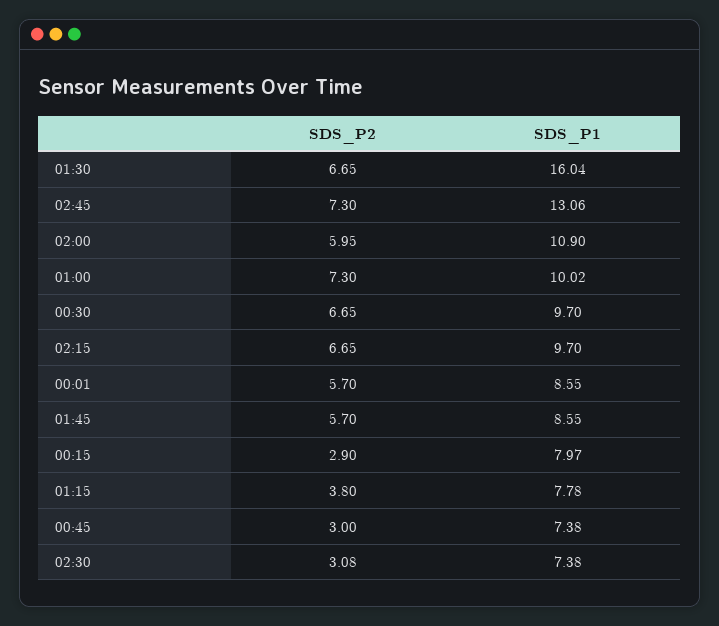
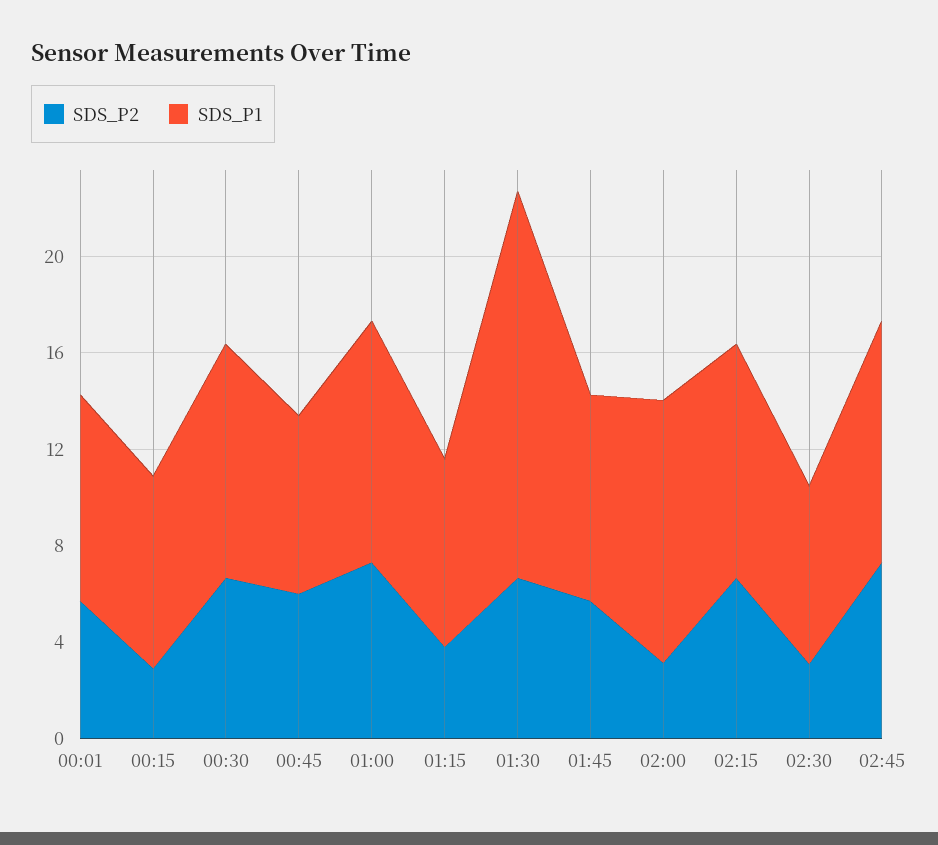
SDS_P1, 02:45: 13.06 -> 10
SDS_P2, 02:00: 5.95 -> 3
SDS_P2, 00:45: 3 -> 6

